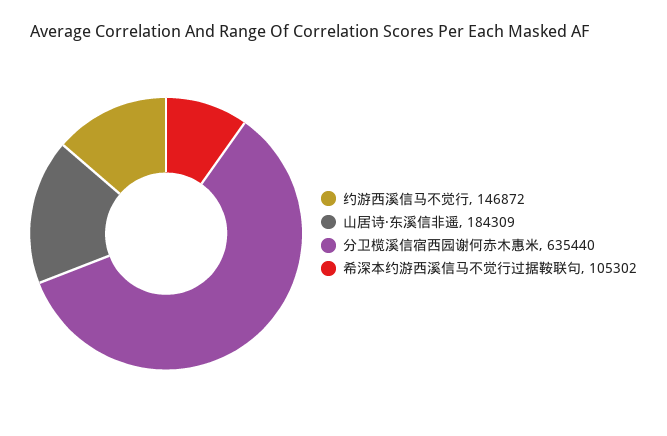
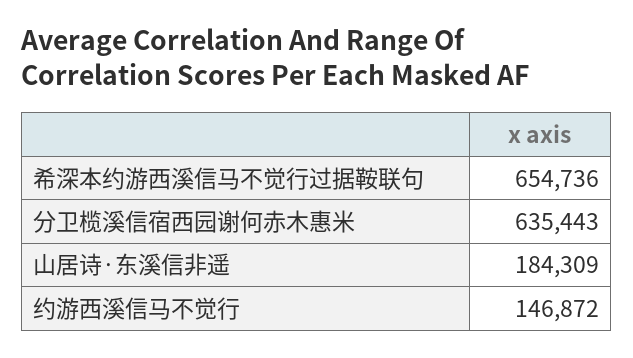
分卫榄溪信宿西园谢何赤木惠米: 635440 -> 635443
希深本约游西溪信马不觉行过据鞍联句: 105302 -> 654736

